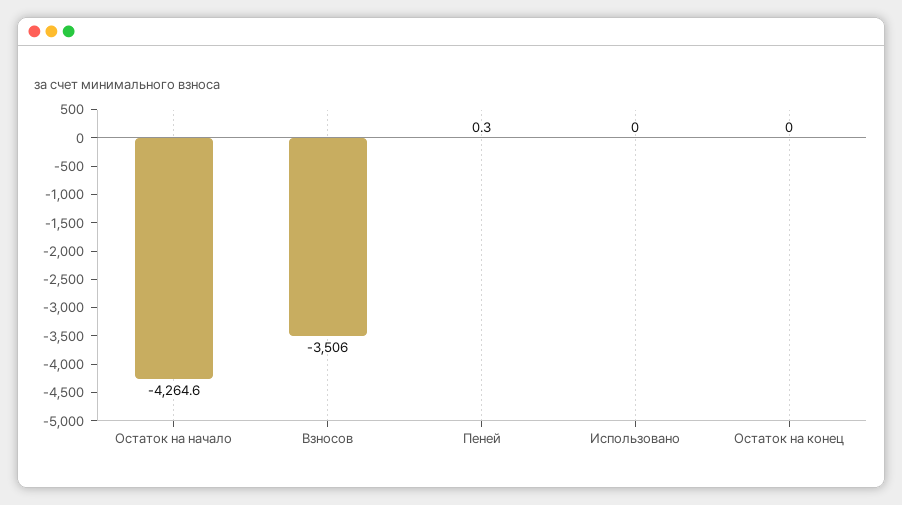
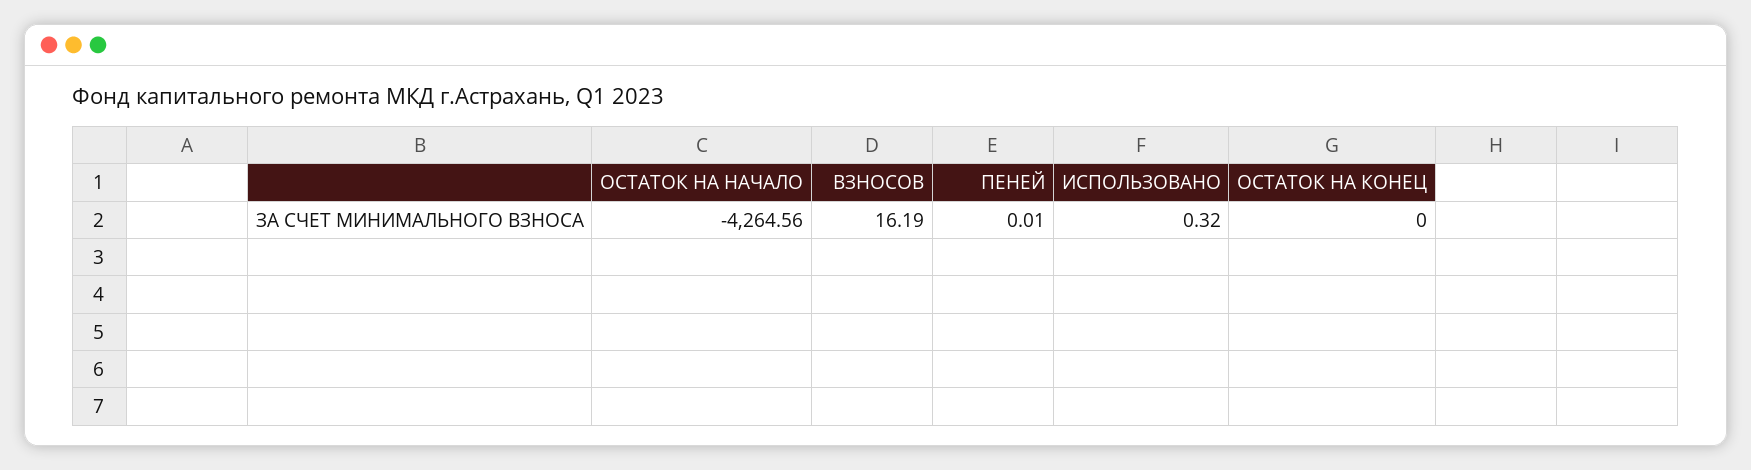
Взносов: -3506 -> 16.19
Пеней: 0.3 -> 0.01
Использовано: 0 -> 0.32

